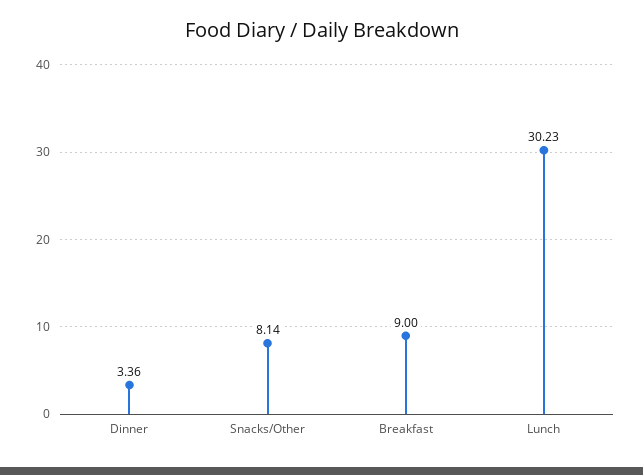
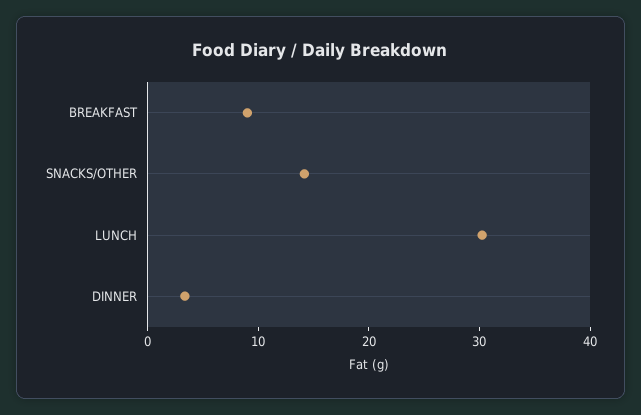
Snacks/Other: 8.14 -> 14

